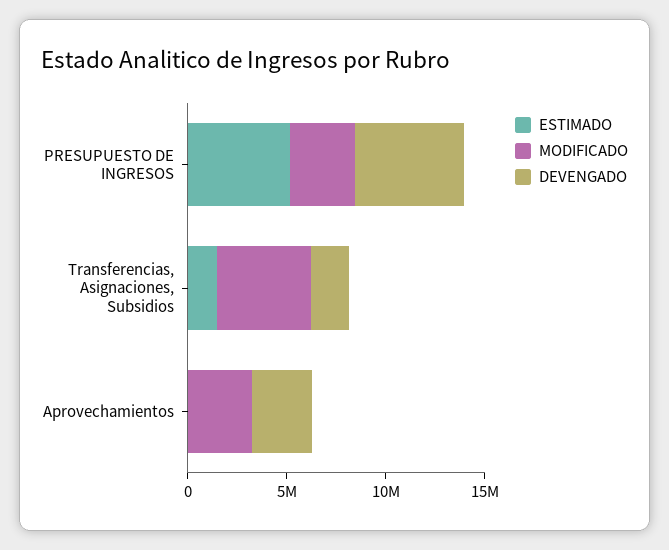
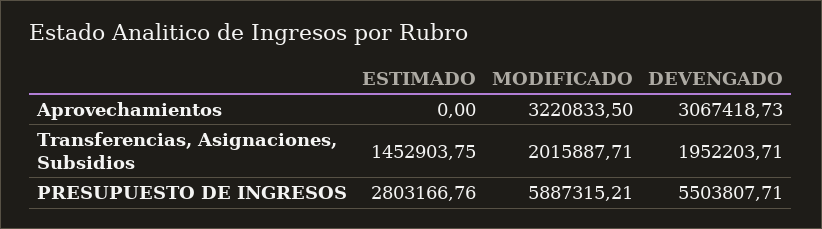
ESTIMADO, PRESUPUESTO DE INGRESOS: 5000000 -> 2803166.76
MODIFICADO, PRESUPUESTO DE INGRESOS: 3000000 -> 5887315.21
MODIFICADO, Transferencias, Asignaciones, Subsidios: 5000000 -> 2015887.71

